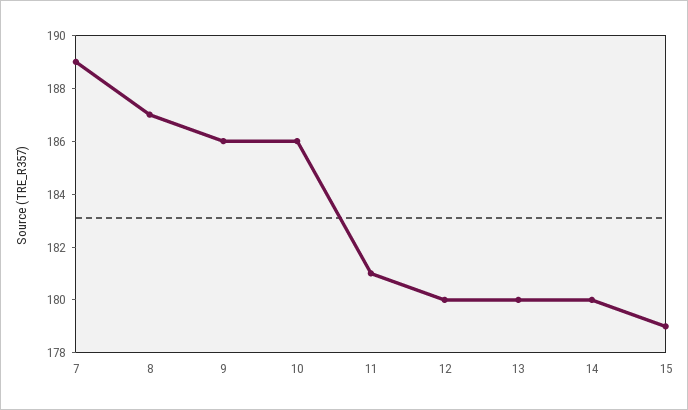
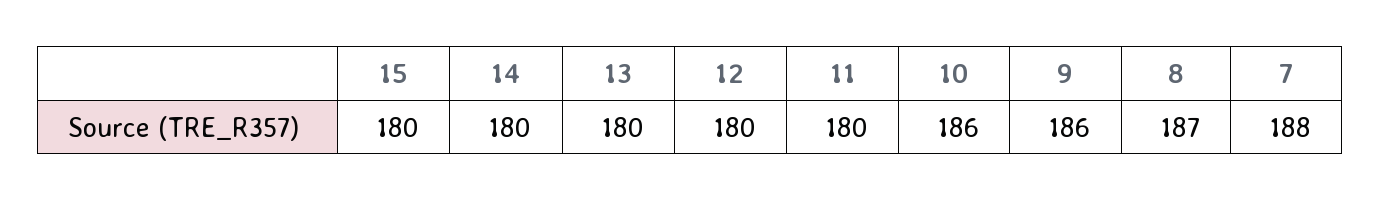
7: 189 -> 188
11: 181 -> 180
15: 179 -> 180

